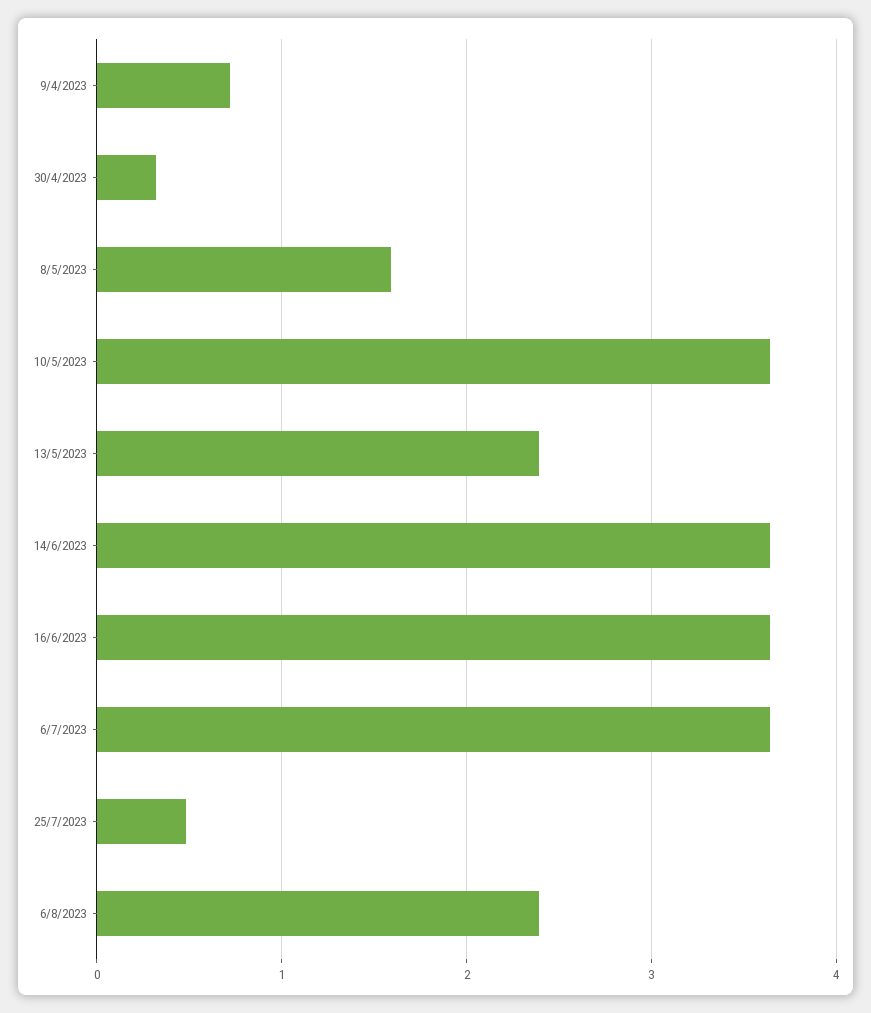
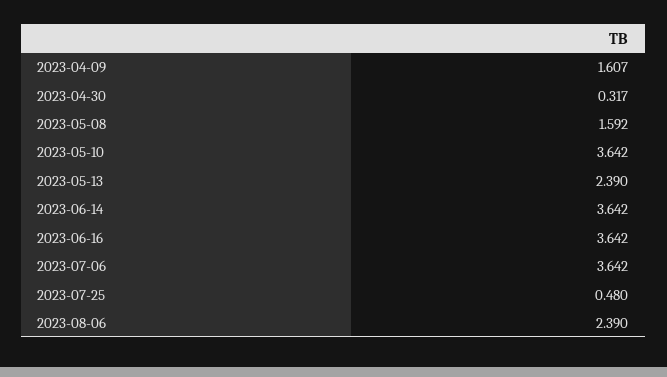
9/4/2023: 0.7 -> 1.607

